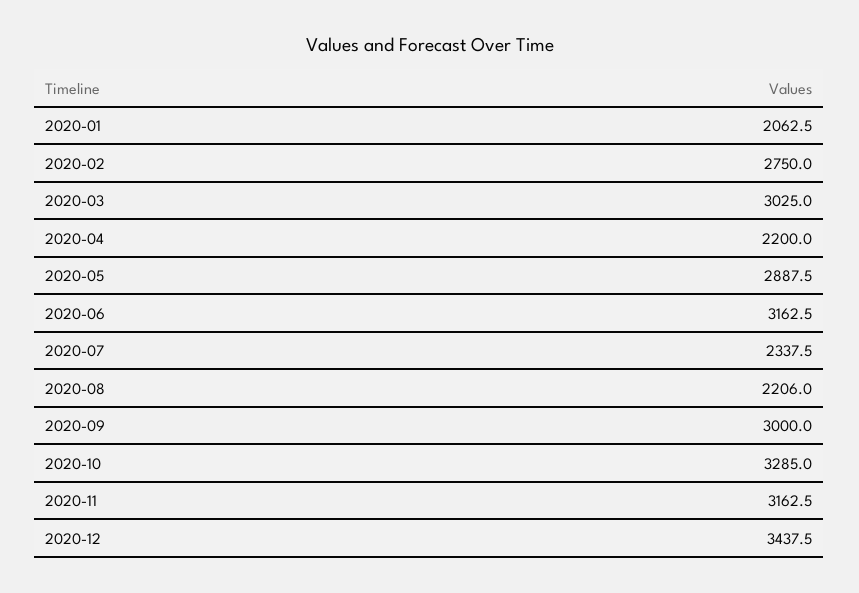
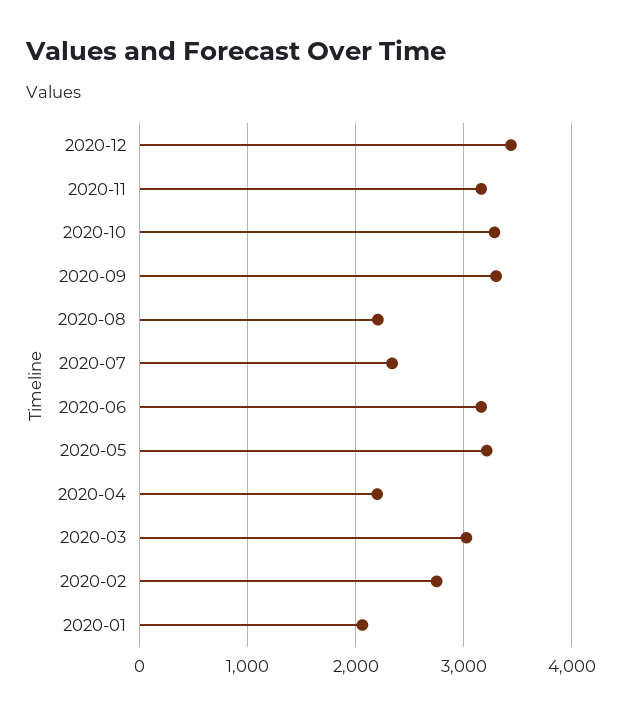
2020-05: 2887.5 -> 3200
2020-09: 3000 -> 3300

